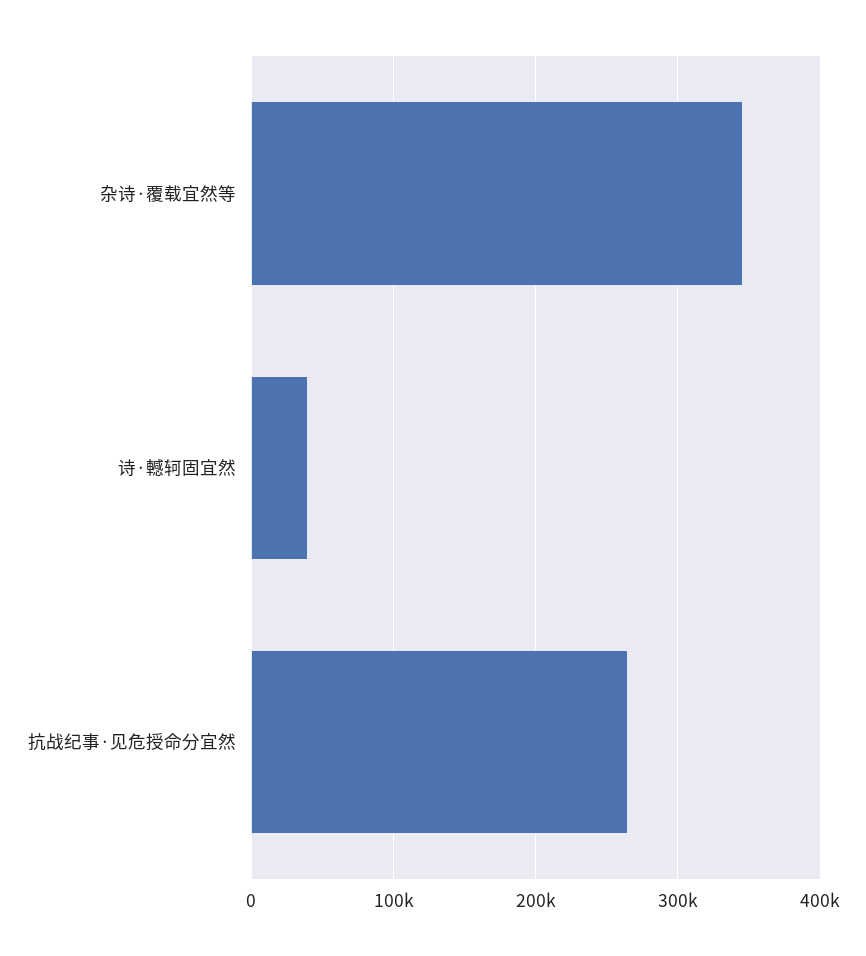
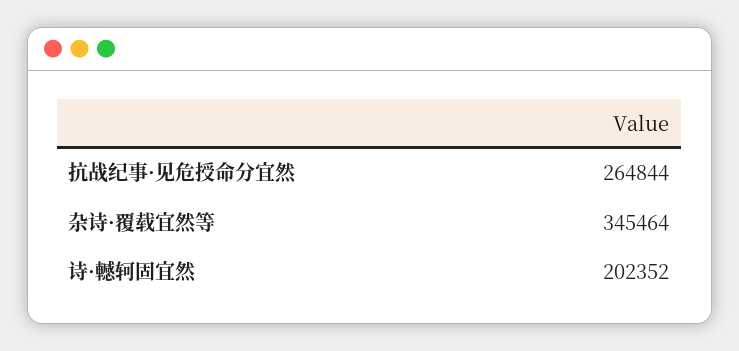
诗·轗轲固宜然: 40000 -> 202352

